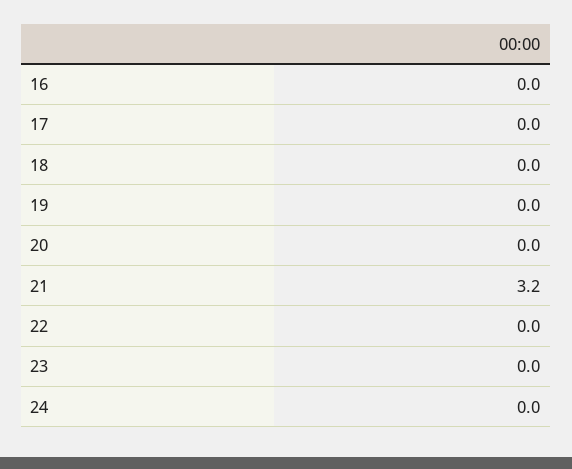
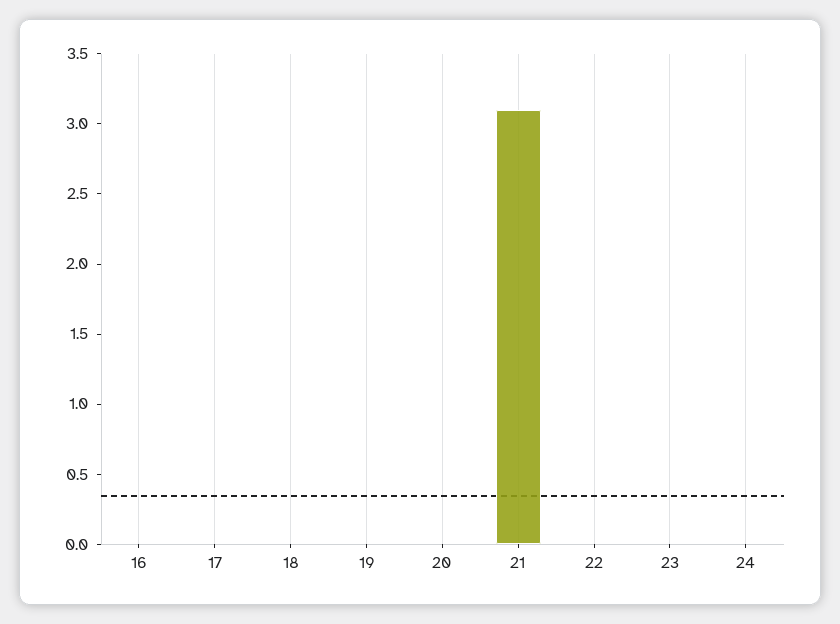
21: 3.2 -> 3.1

